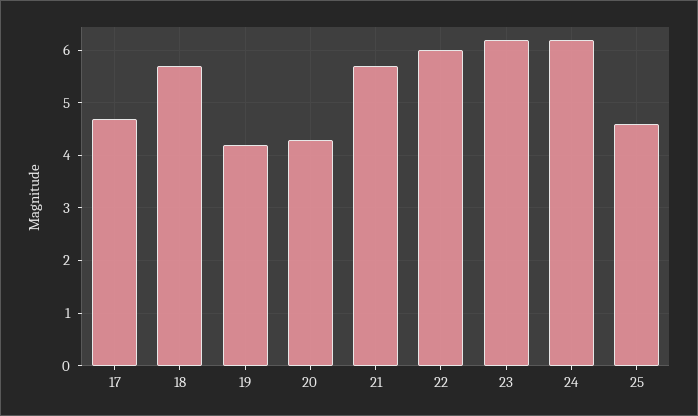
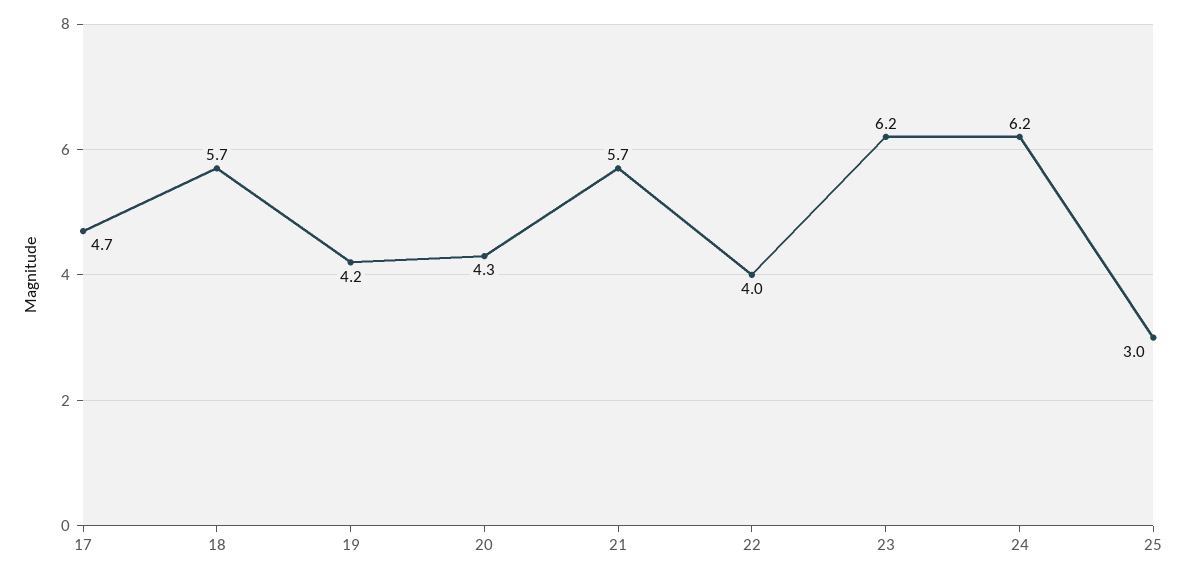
22: 6 -> 4
25: 4.5 -> 3

